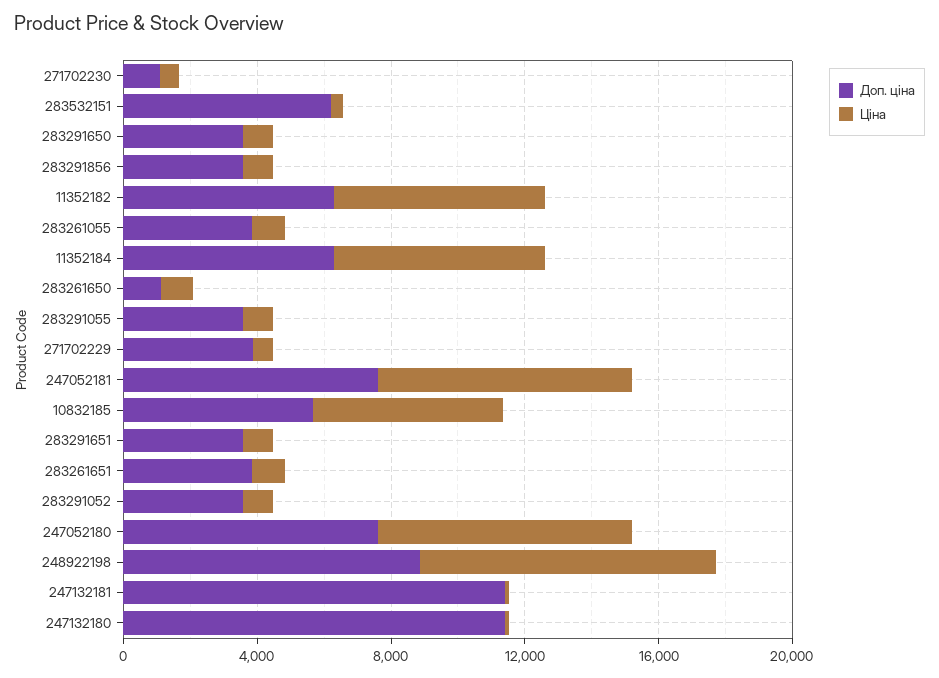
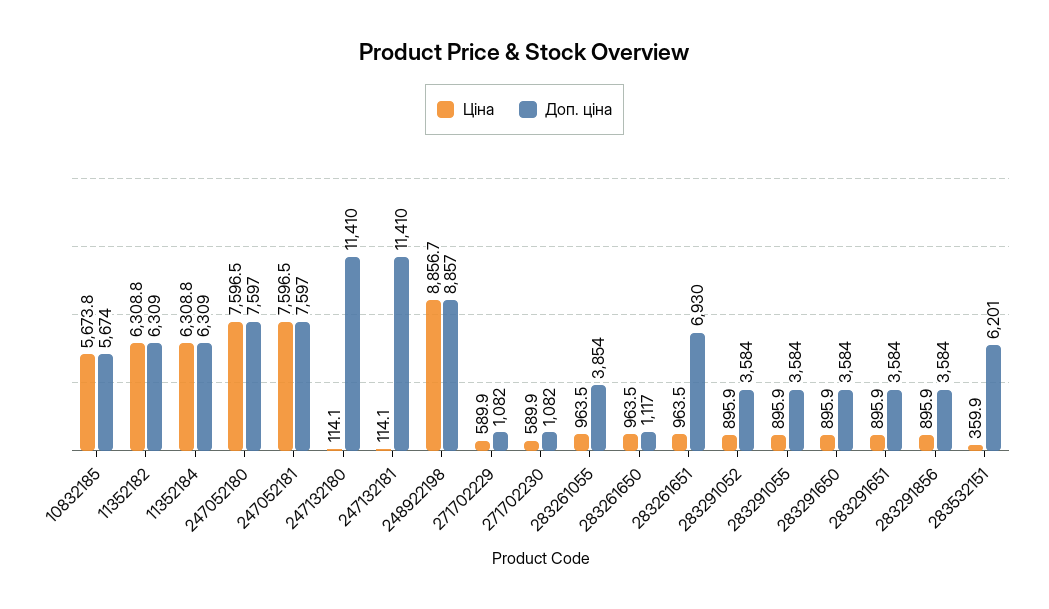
Доп. ціна, 271702229: 4000 -> 1082
Доп. ціна, 283261651: 4000 -> 6930

